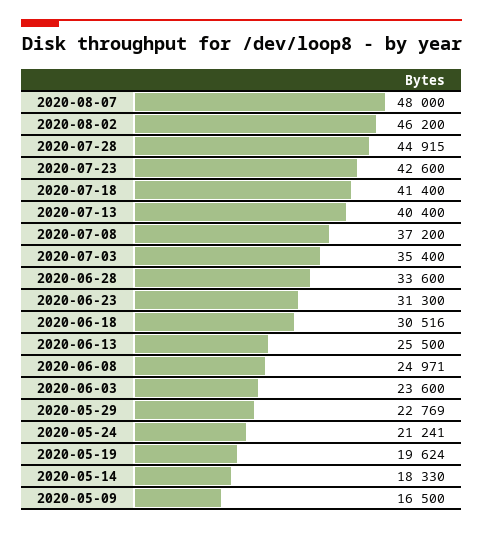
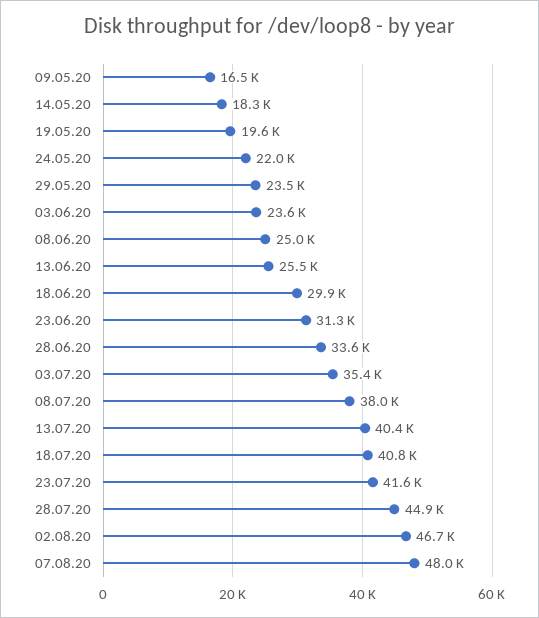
2020-08-02: 46200 -> 46700
2020-07-23: 42600 -> 41600
2020-07-18: 41400 -> 40800
2020-07-08: 37200 -> 38000
2020-06-18: 30516 -> 29900
2020-05-29: 22769 -> 23500
2020-05-24: 21241 -> 22000

